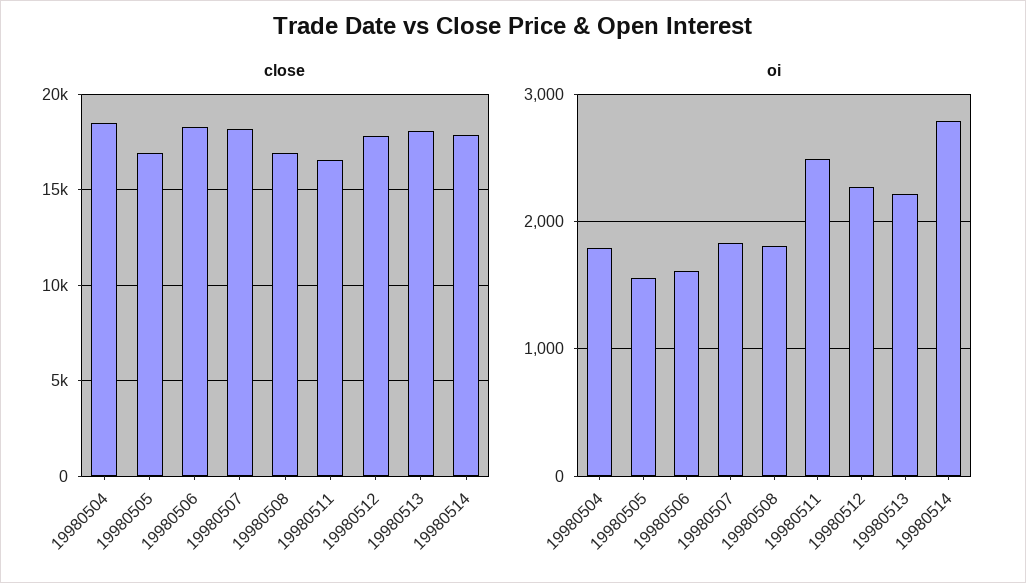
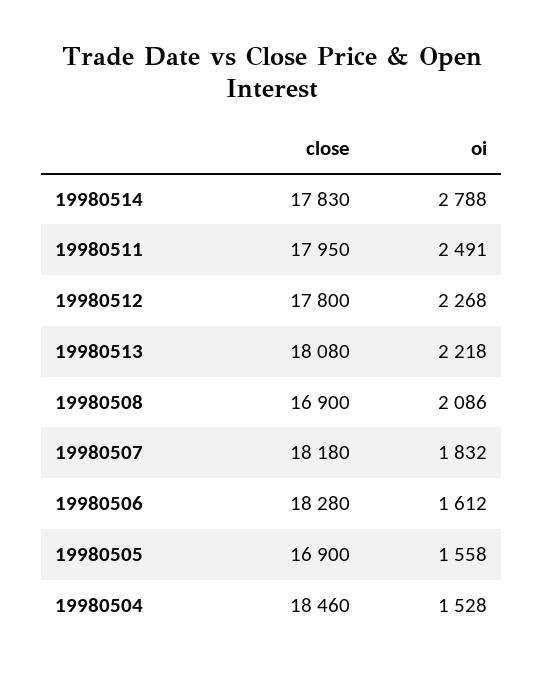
close, 19980511: 16500 -> 17950
oi, 19980504: 1800 -> 1528
oi, 19980508: 1800 -> 2086

